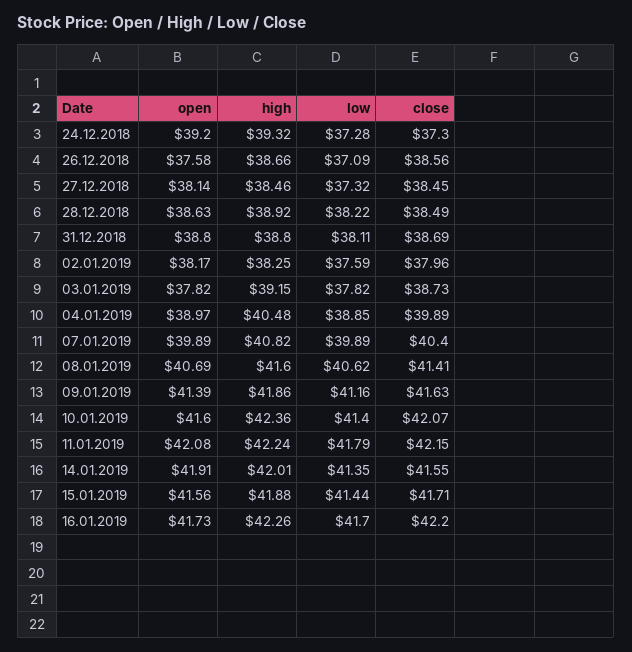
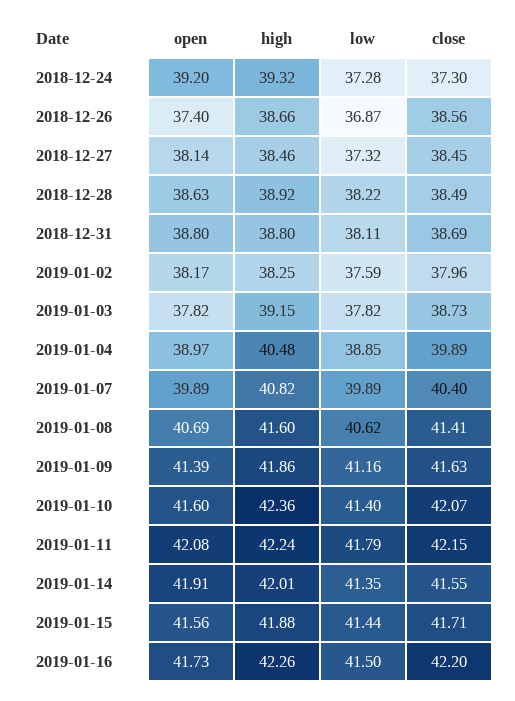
open, 26.12.2018: 37.58 -> 37.4
low, 26.12.2018: 37.09 -> 36.87
low, 16.01.2019: 41.7 -> 41.5

